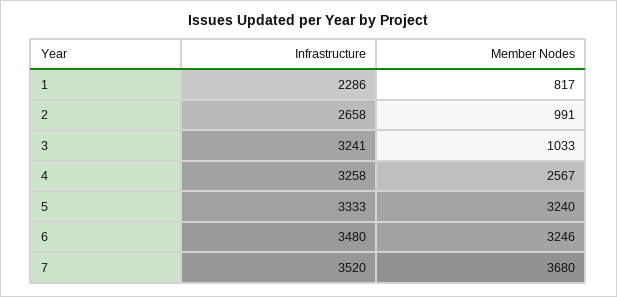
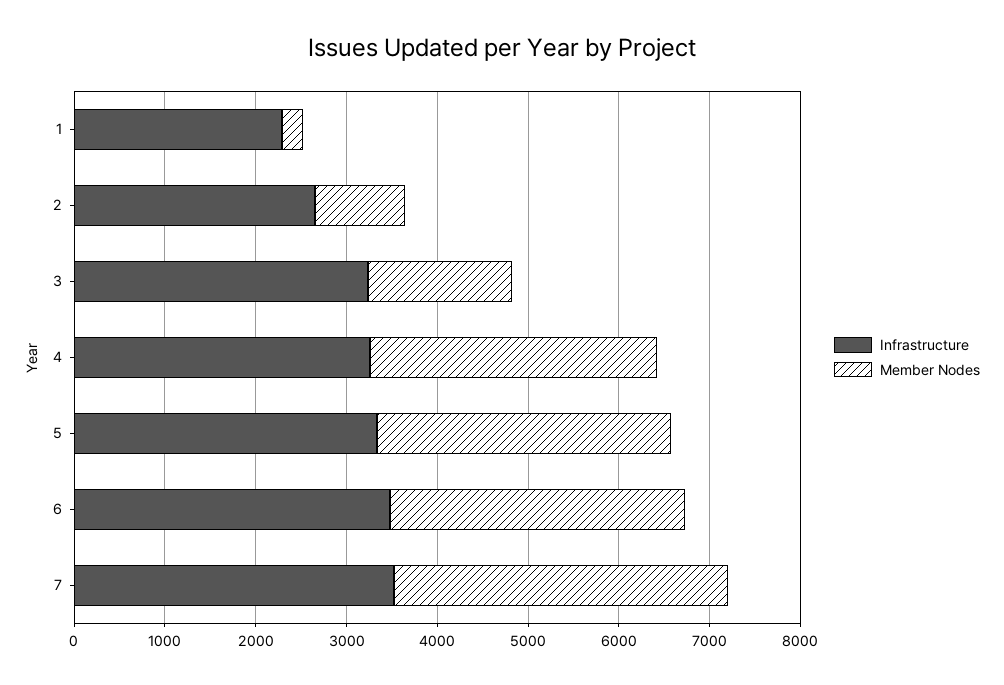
Member Nodes, 1: 817 -> 200
Member Nodes, 3: 1033 -> 1600
Member Nodes, 4: 2567 -> 3200

